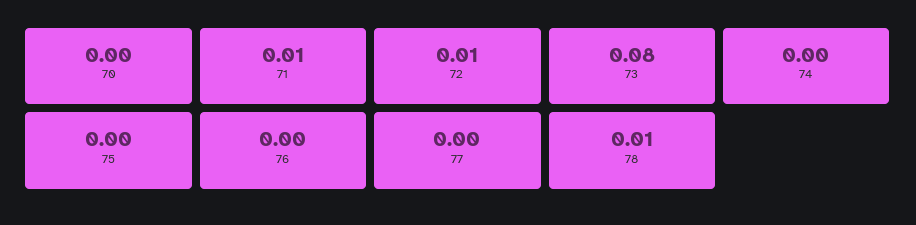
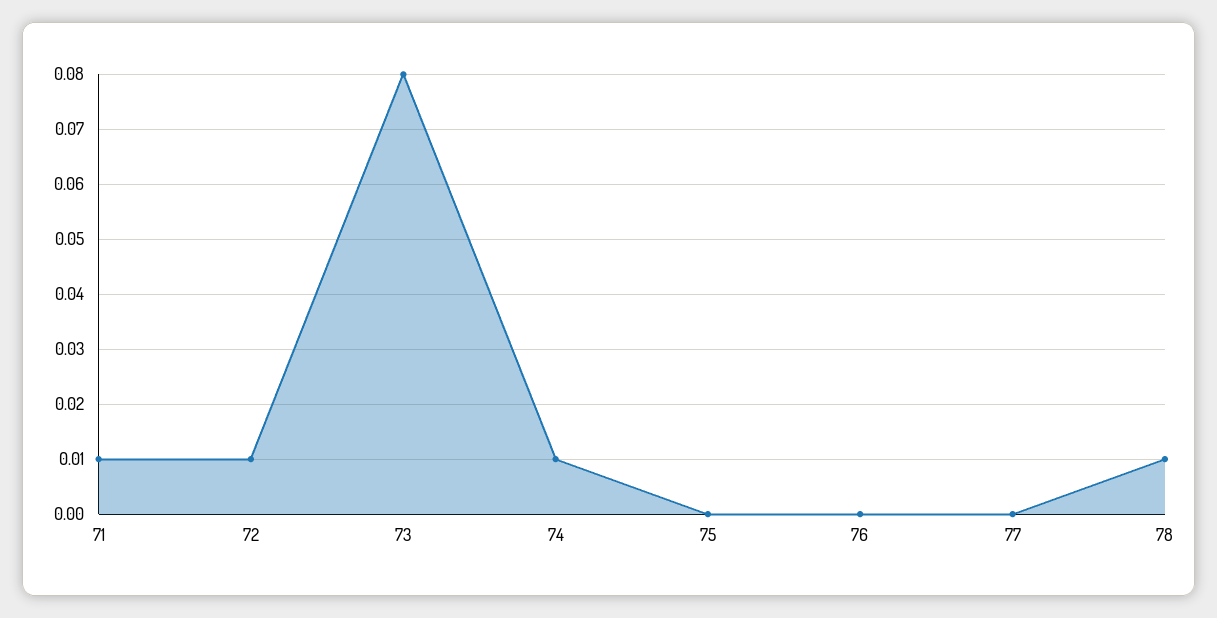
70: 0 -> none
74: 0 -> 0.01

